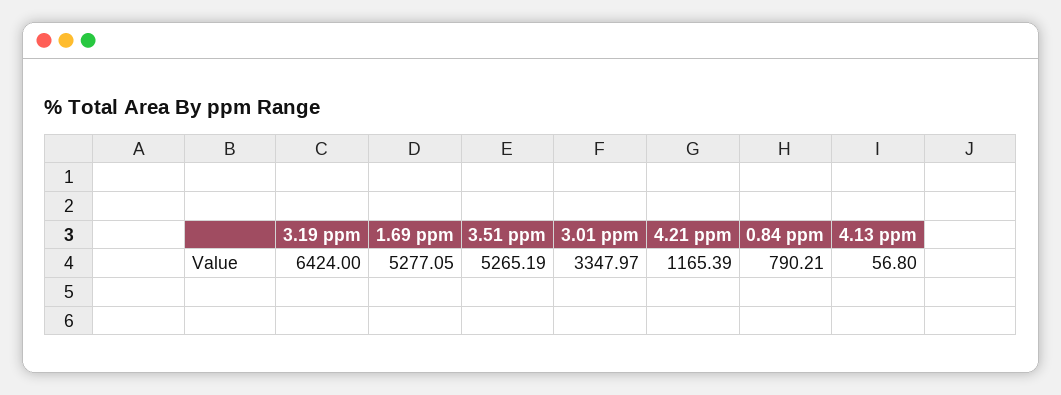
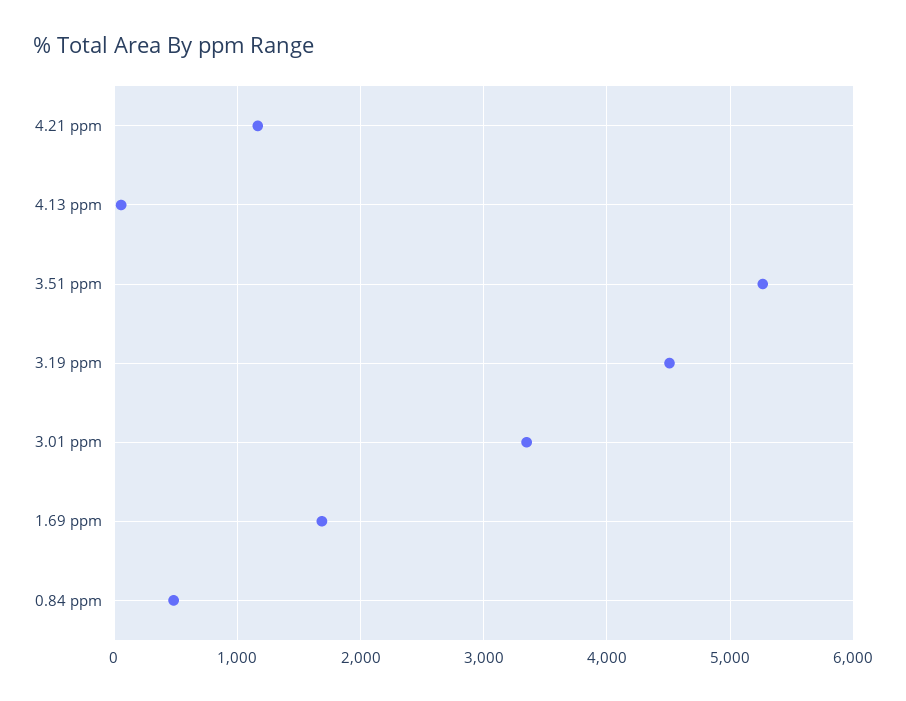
3.19 ppm: 6424 -> 4500
1.69 ppm: 5277.05 -> 1700
0.84 ppm: 790.21 -> 500

